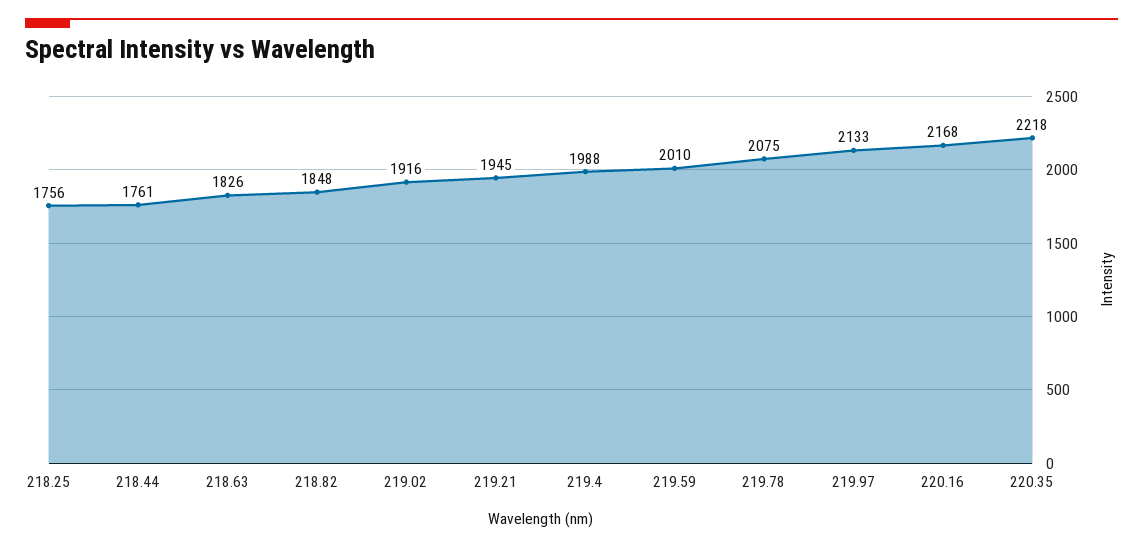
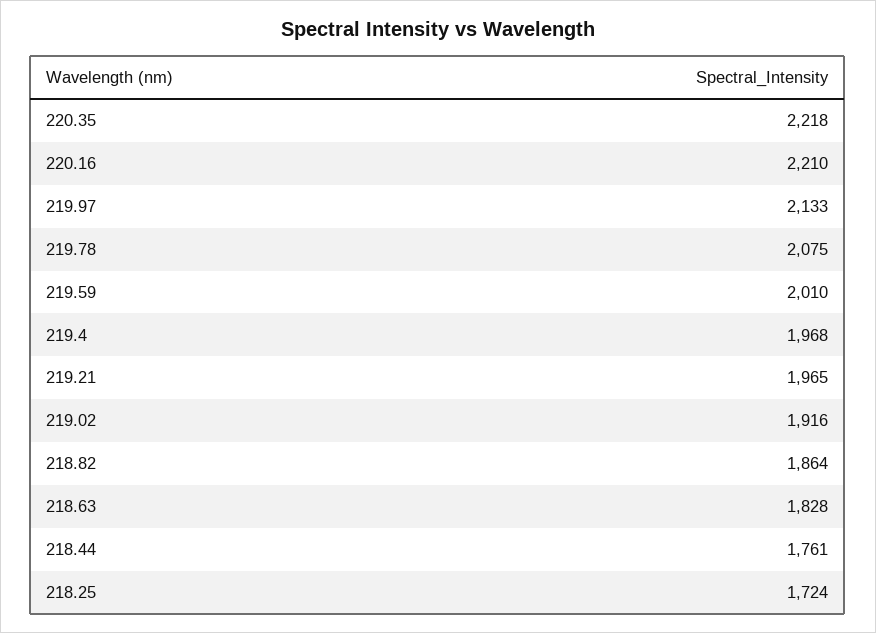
218.25: 1756 -> 1724
218.63: 1826 -> 1828
218.82: 1848 -> 1864
219.21: 1945 -> 1965
219.4: 1988 -> 1968
220.16: 2168 -> 2210

